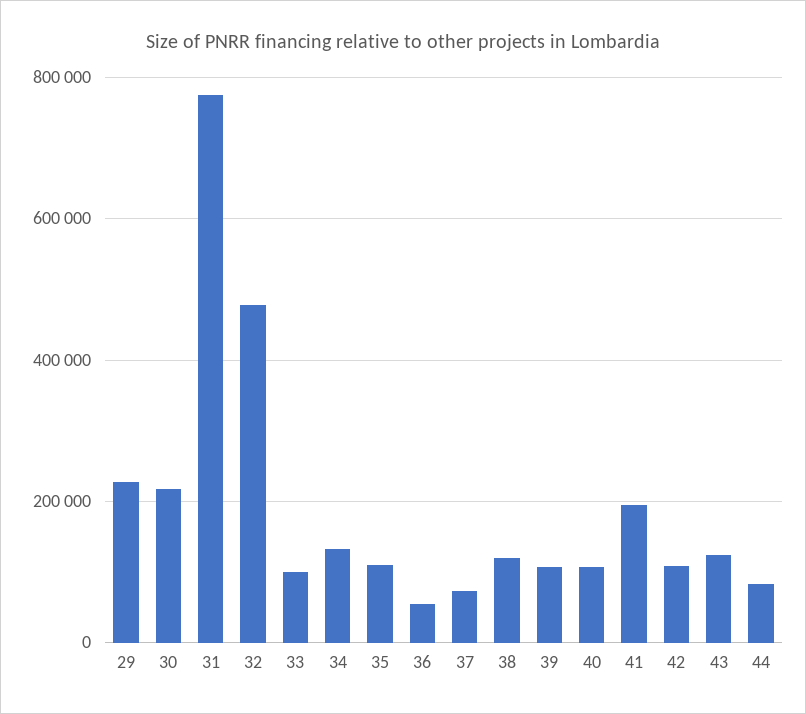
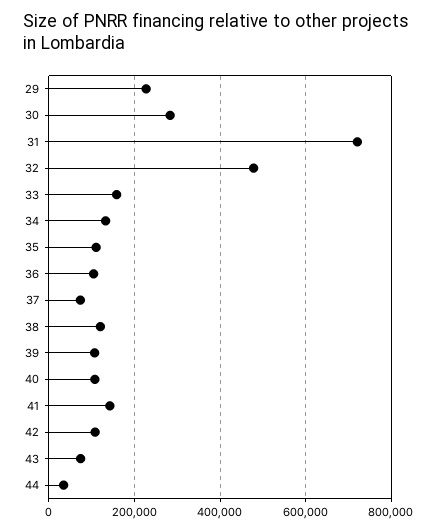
30: 220000 -> 280000
31: 780000 -> 720000
33: 100000 -> 160000
36: 60000 -> 100000
41: 200000 -> 140000
43: 120000 -> 80000
44: 80000 -> 40000

